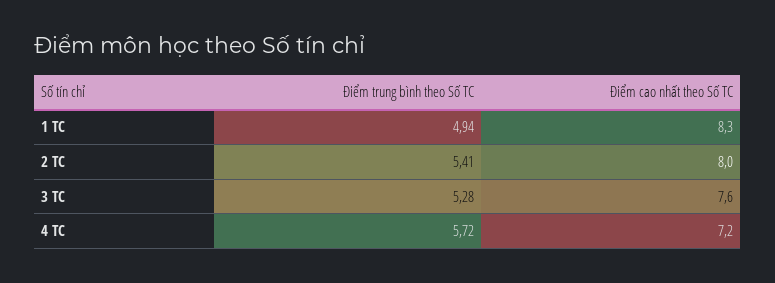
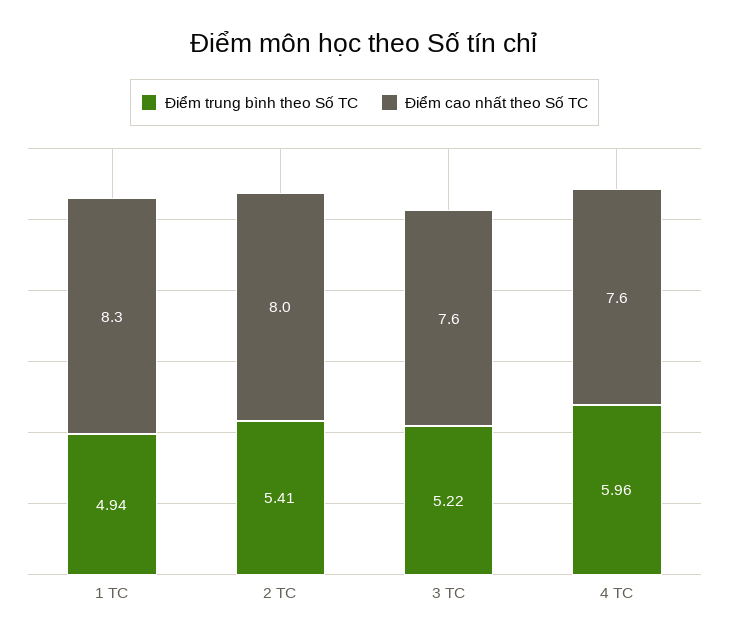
Điểm trung bình theo Số TC, 3 TC: 5.28 -> 5.22
Điểm trung bình theo Số TC, 4 TC: 5.72 -> 5.96
Điểm cao nhất theo Số TC, 4 TC: 7.2 -> 7.6

